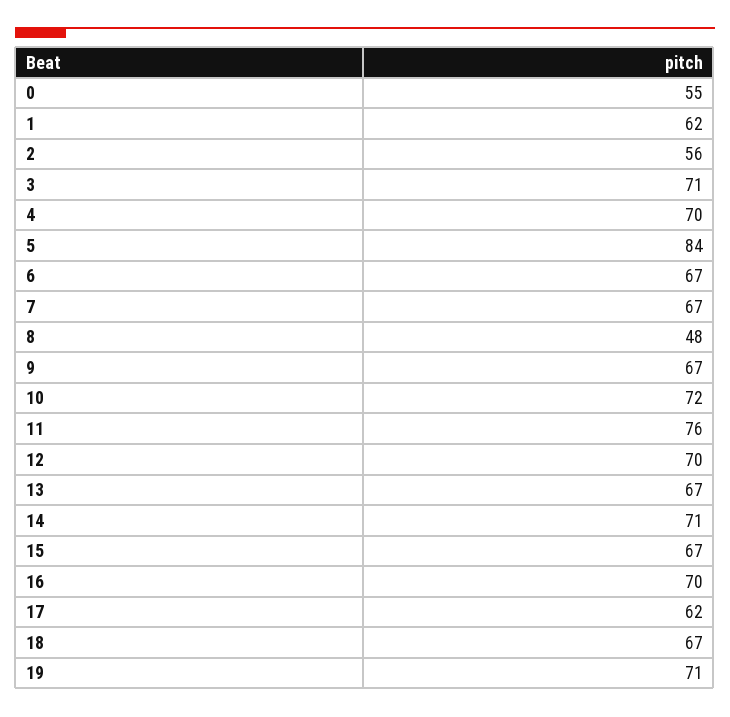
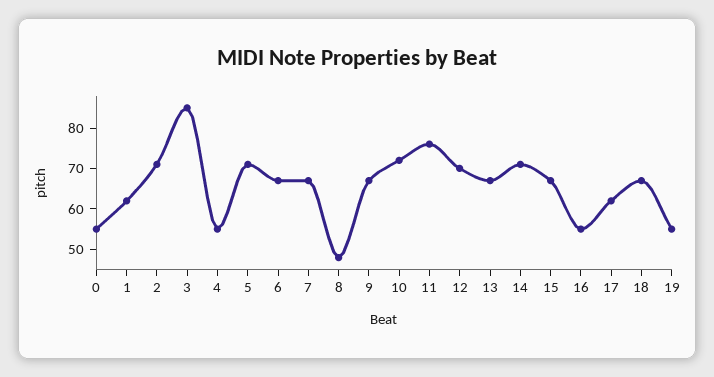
2: 56 -> 70
3: 71 -> 85
4: 70 -> 55
5: 84 -> 70
16: 70 -> 55
19: 71 -> 55

